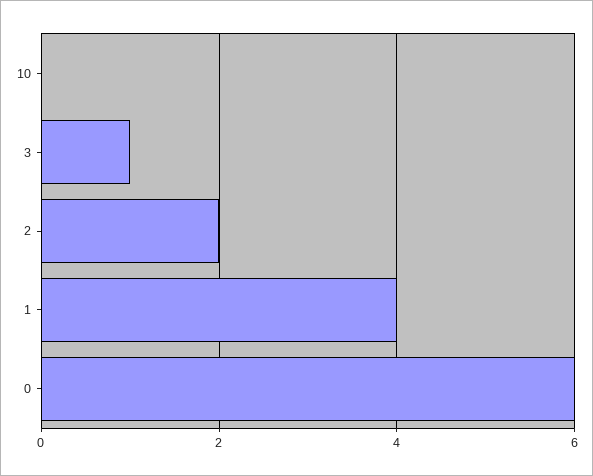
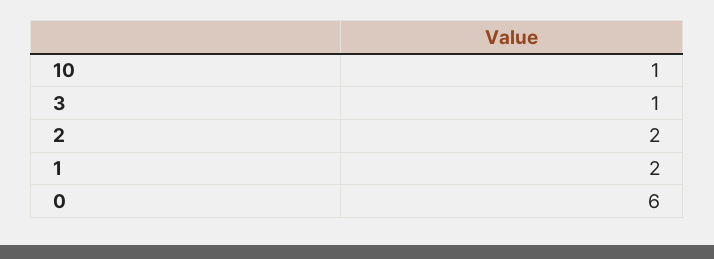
10: 0 -> 1
1: 4 -> 2

